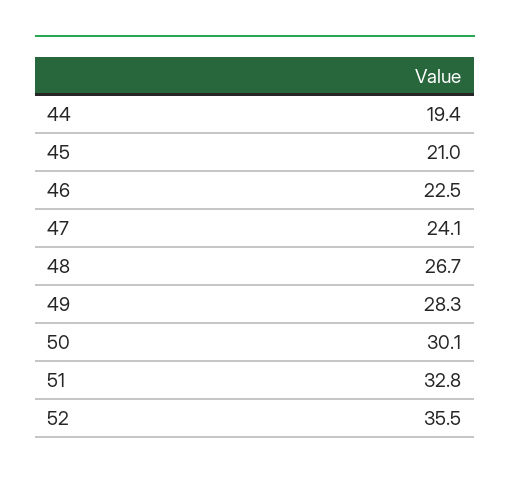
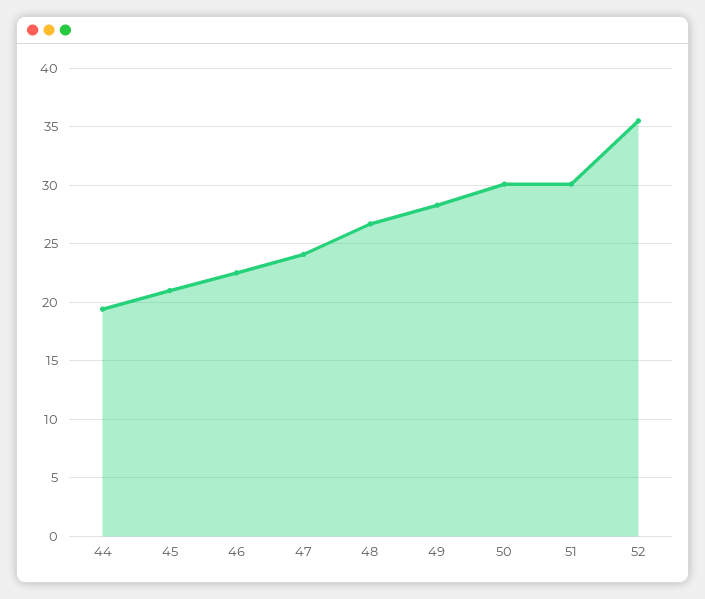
51: 32.8 -> 30

